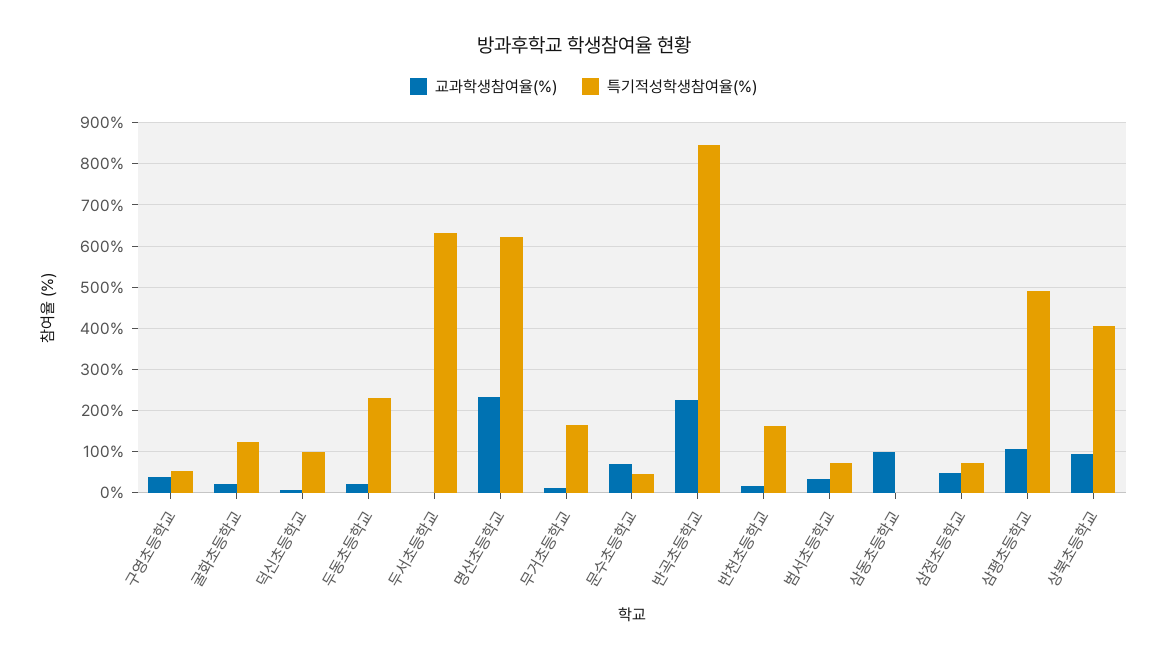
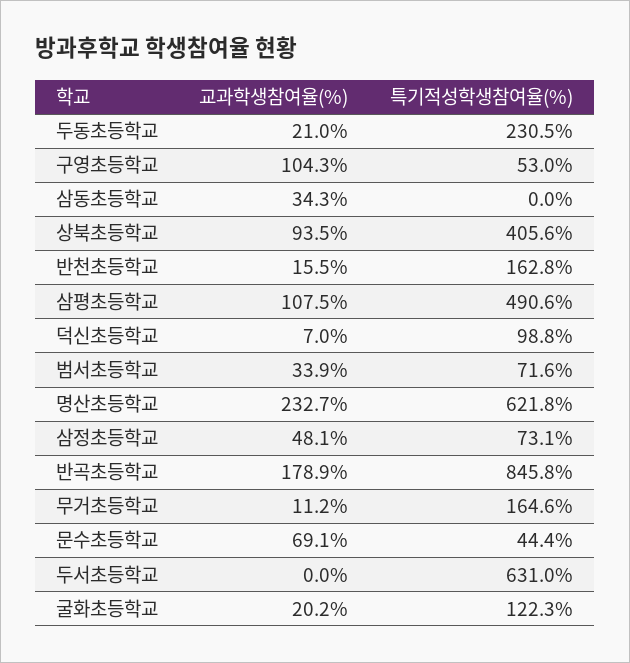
교과학생참여율(%), 구영초등학교: 40 -> 104.3
교과학생참여율(%), 반곡초등학교: 220 -> 178.9
교과학생참여율(%), 삼동초등학교: 100 -> 34.3

